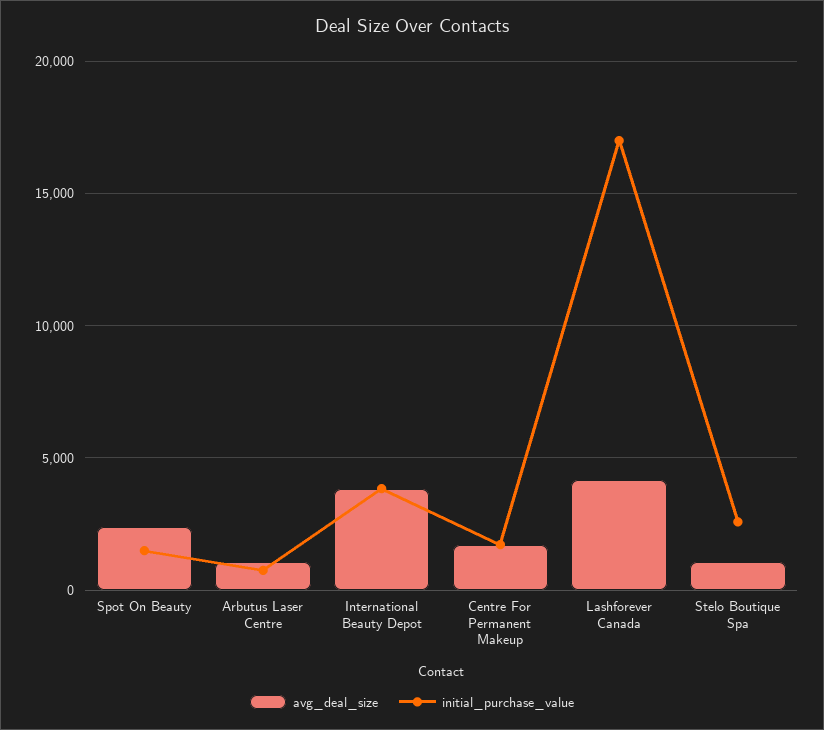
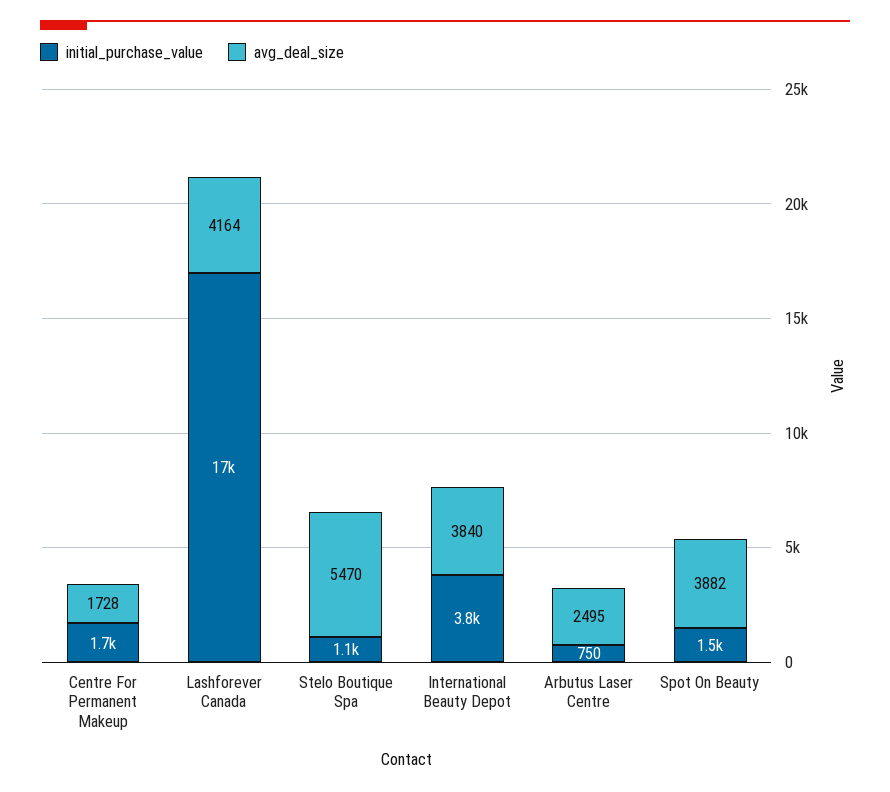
avg_deal_size, Spot On Beauty: 2500 -> 3882
avg_deal_size, Arbutus Laser Centre: 1000 -> 2495
avg_deal_size, Stelo Boutique Spa: 1000 -> 5470
initial_purchase_value, Stelo Boutique Spa: 2500 -> 1100

